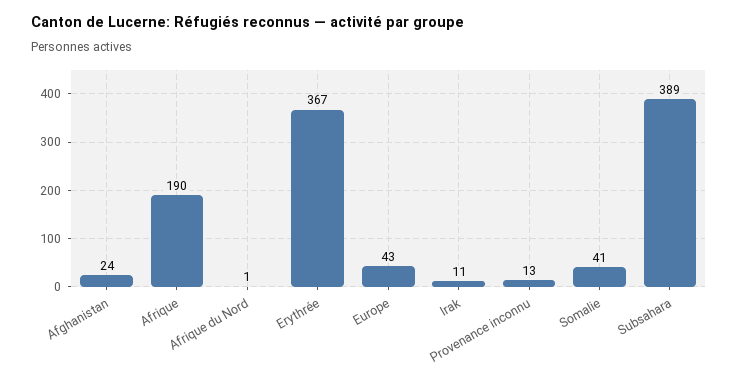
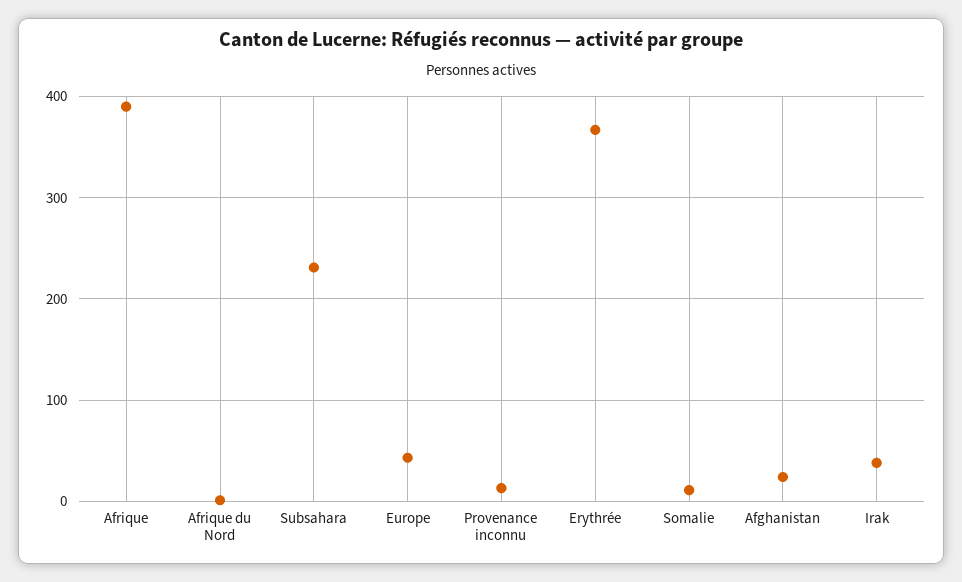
Afrique: 190 -> 390
Irak: 11 -> 40
Somalie: 41 -> 10
Subsahara: 389 -> 230

